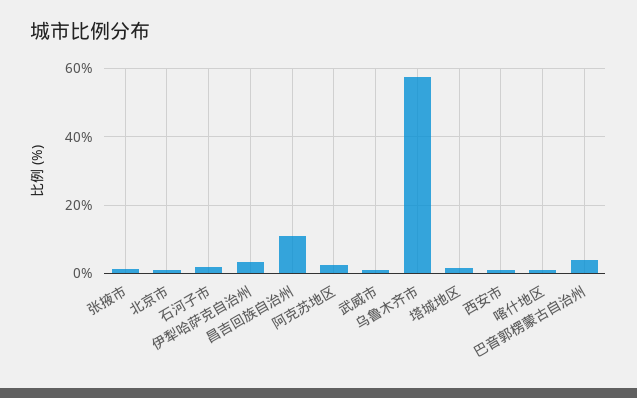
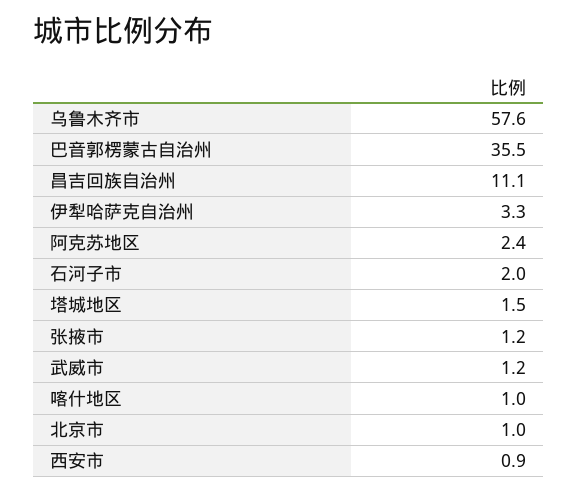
巴音郭楞蒙古自治州: 4 -> 35.5

